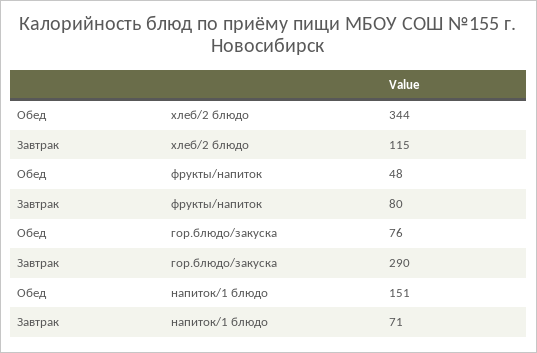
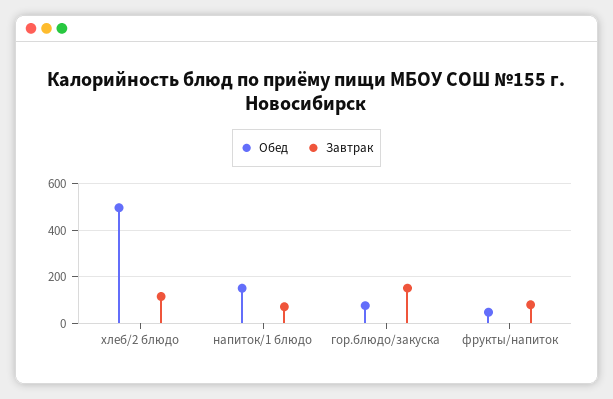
Обед, хлеб/2 блюдо: 344 -> 500
Завтрак, гор.блюдо/закуска: 290 -> 150

